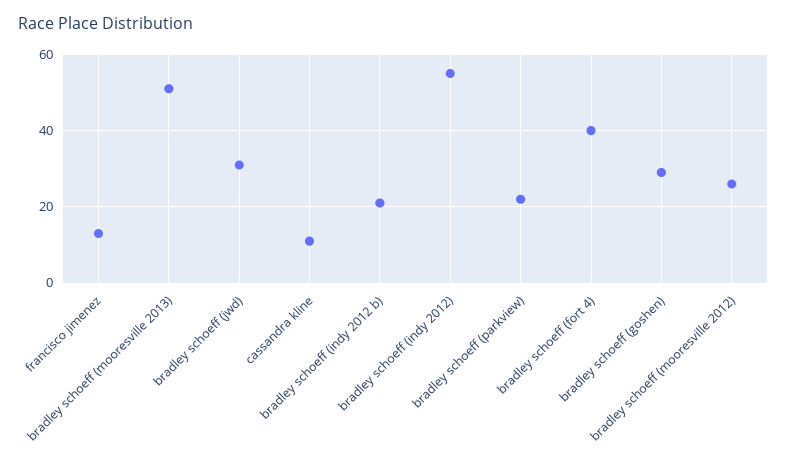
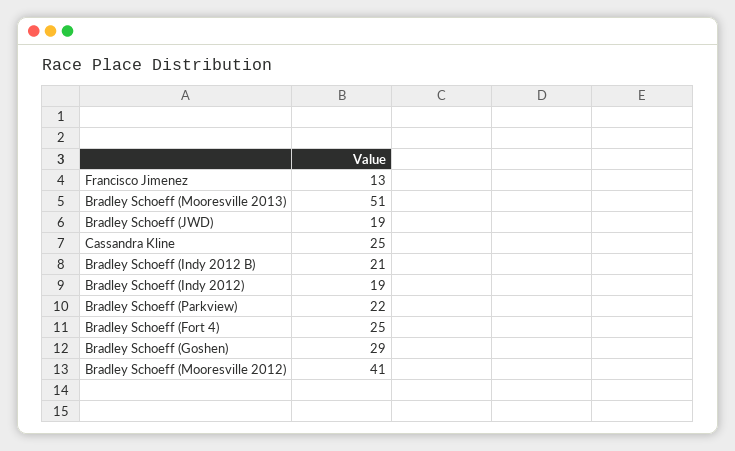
bradley schoeff (jwd): 30 -> 19
cassandra kline: 10 -> 25
bradley schoeff (indy 2012): 55 -> 19
bradley schoeff (fort 4): 40 -> 25
bradley schoeff (mooresville 2012): 25 -> 41

